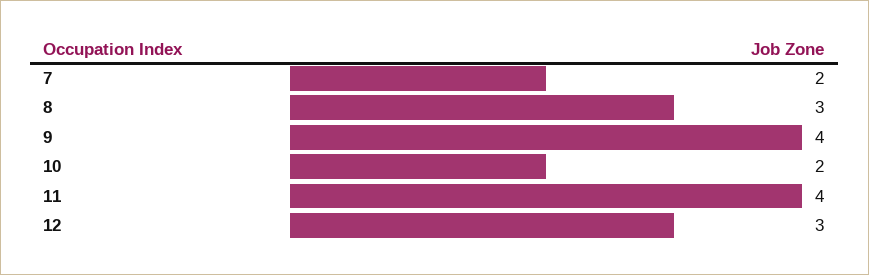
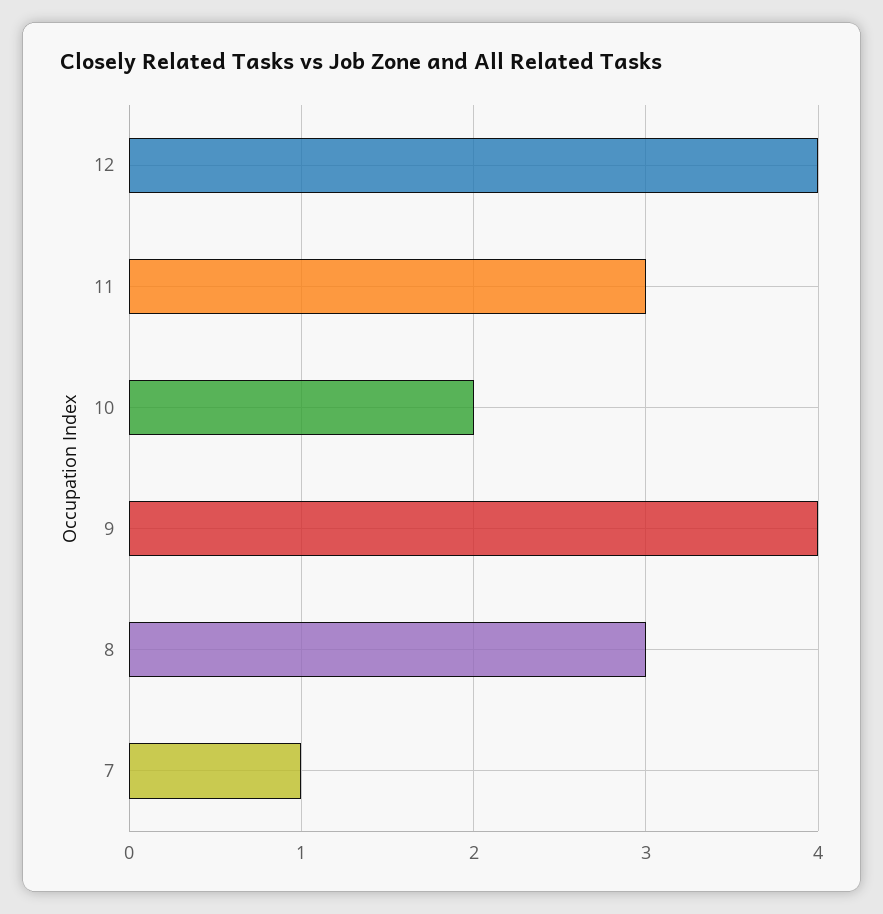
7: 2 -> 1
11: 4 -> 3
12: 3 -> 4

